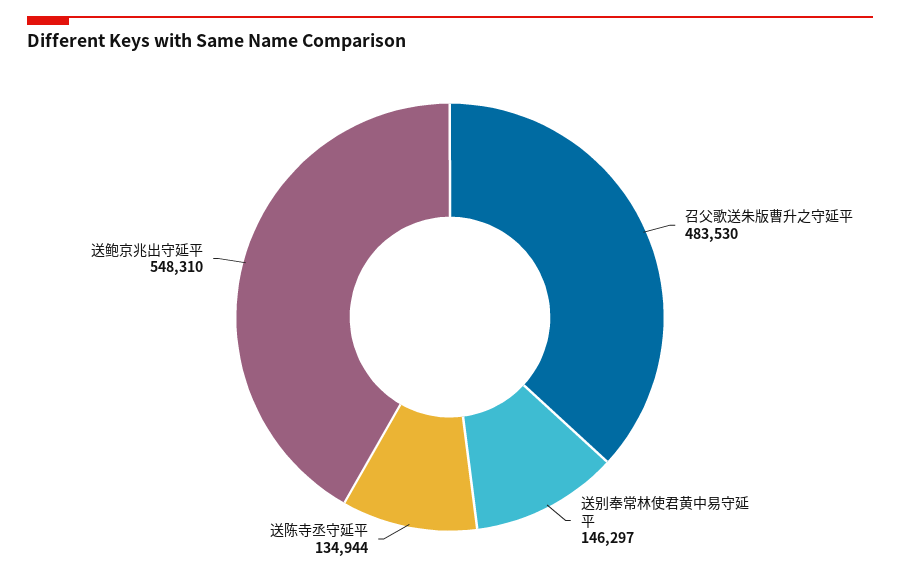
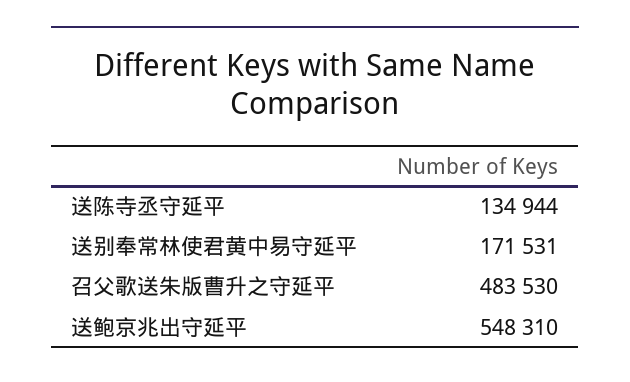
送别奉常林使君黄中易守延平: 146297 -> 171531

